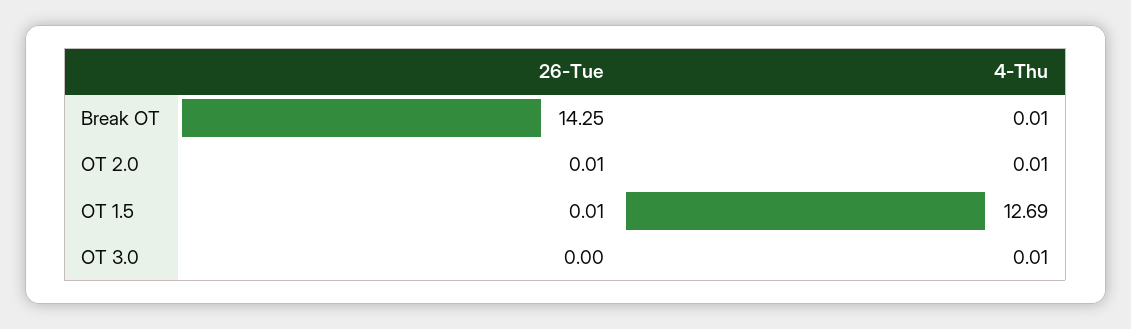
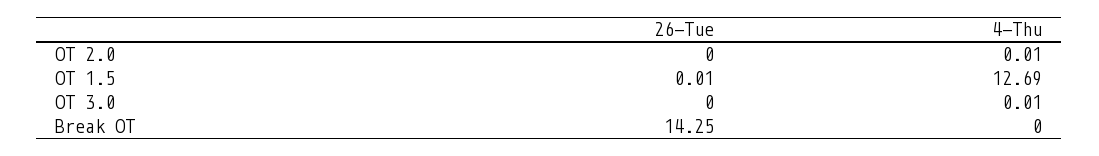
4-Thu, Break OT: 0.01 -> 0
26-Tue, OT 2.0: 0.01 -> 0

